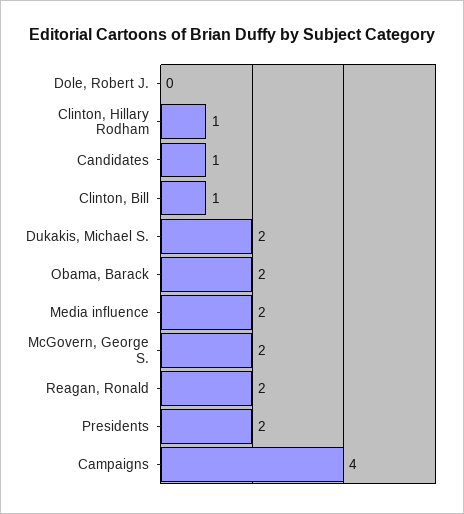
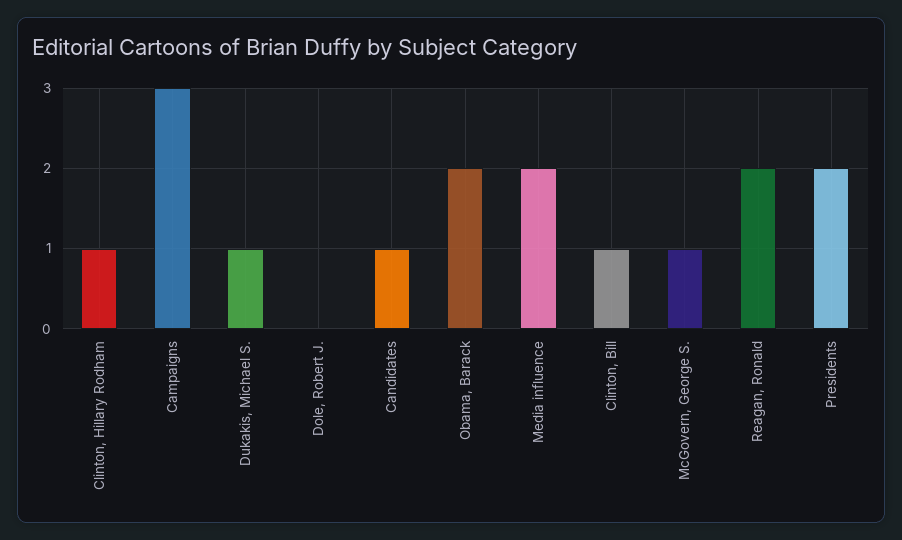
Dukakis, Michael S.: 2 -> 1
McGovern, George S.: 2 -> 1
Campaigns: 4 -> 3

